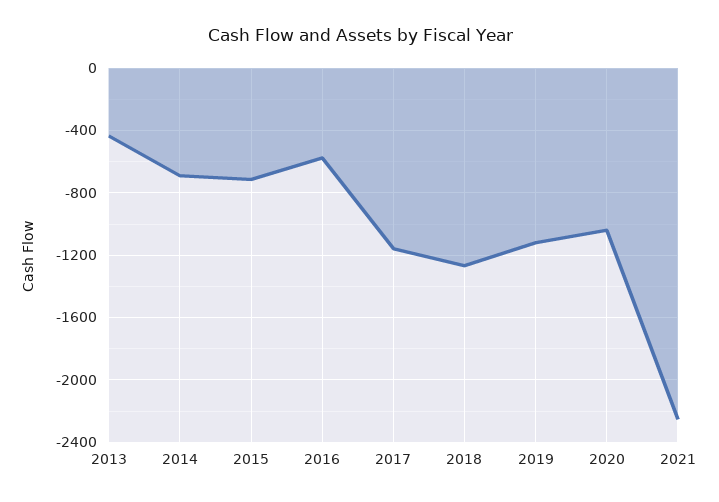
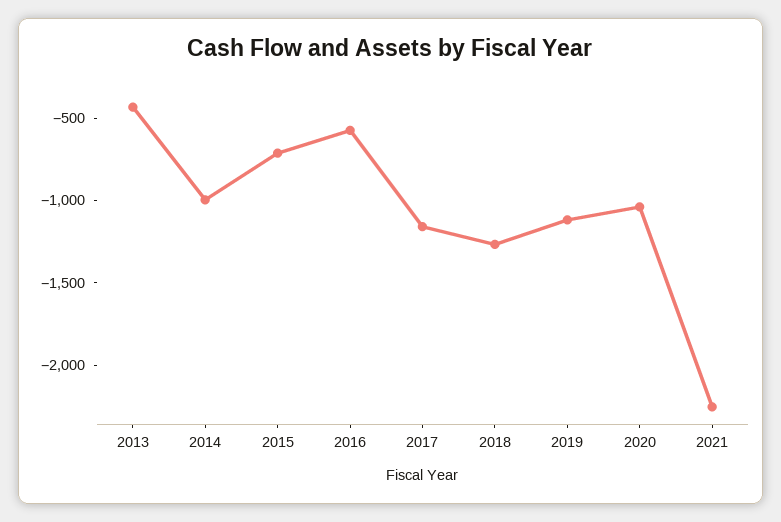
2014: -700 -> -1000

